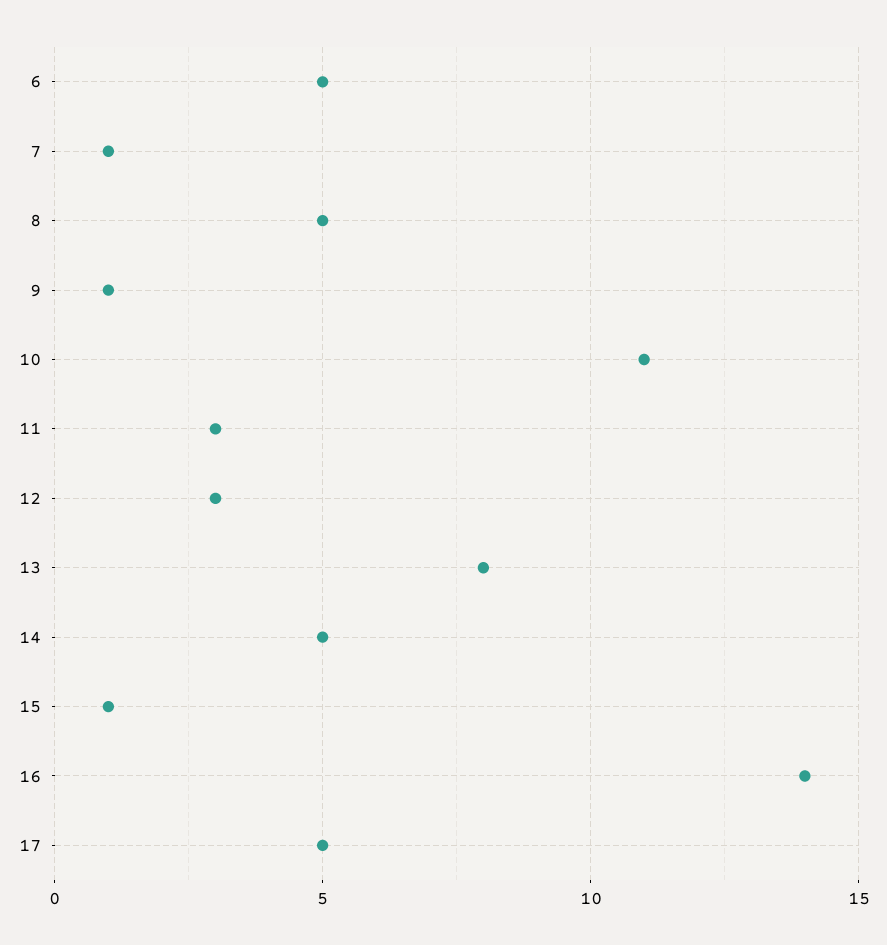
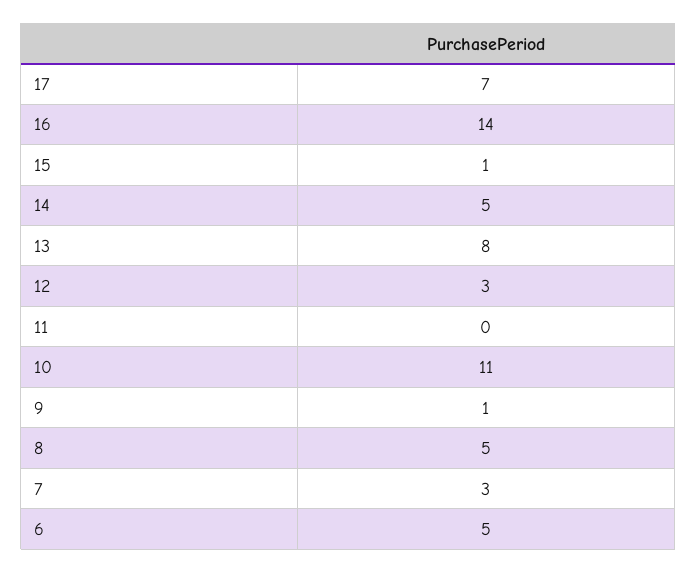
7: 1 -> 3
11: 3 -> 0
17: 5 -> 7

